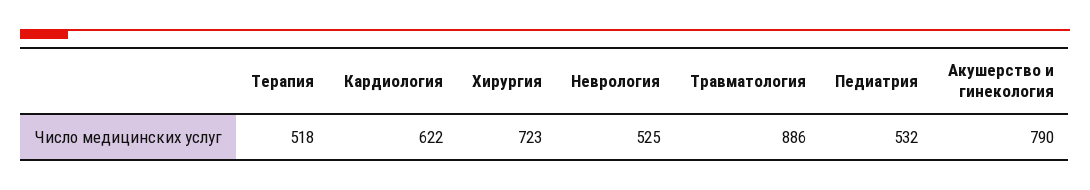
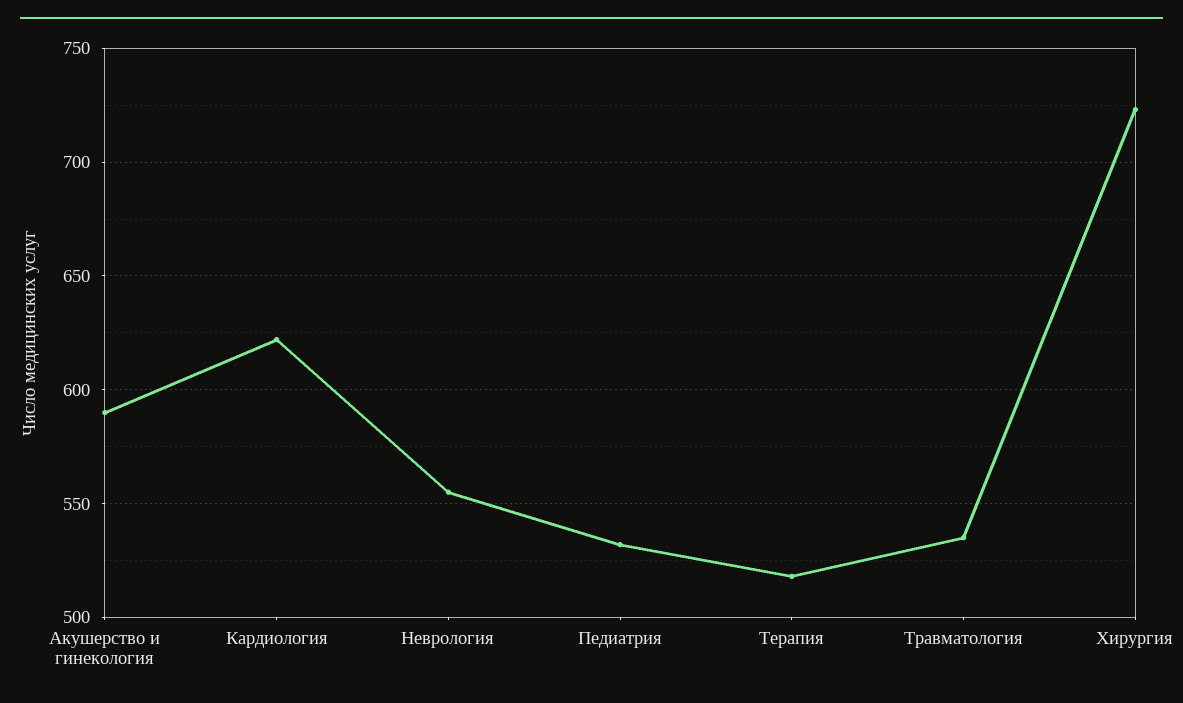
Неврология: 525 -> 555
Травматология: 886 -> 535
Акушерство и гинекология: 790 -> 590

